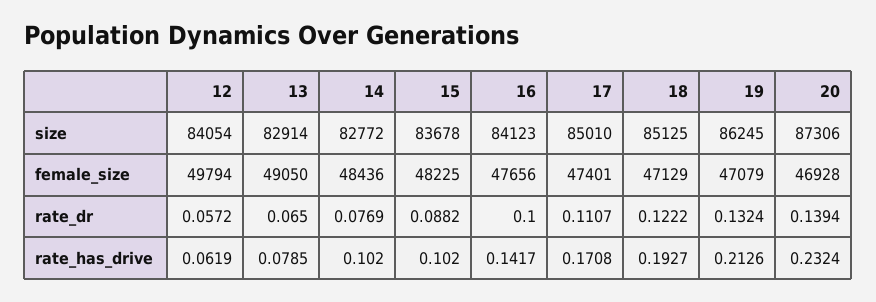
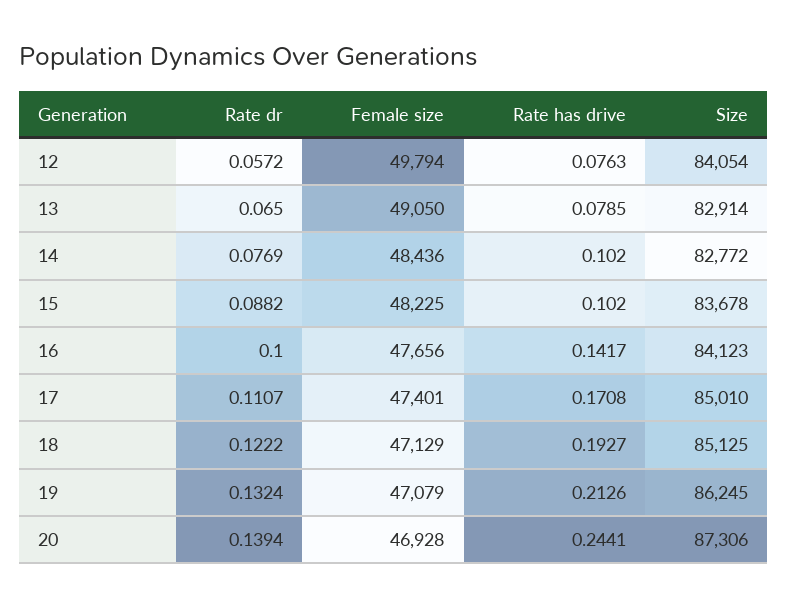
12, rate_has_drive: 0.0619 -> 0.0763
20, rate_has_drive: 0.2324 -> 0.2441

